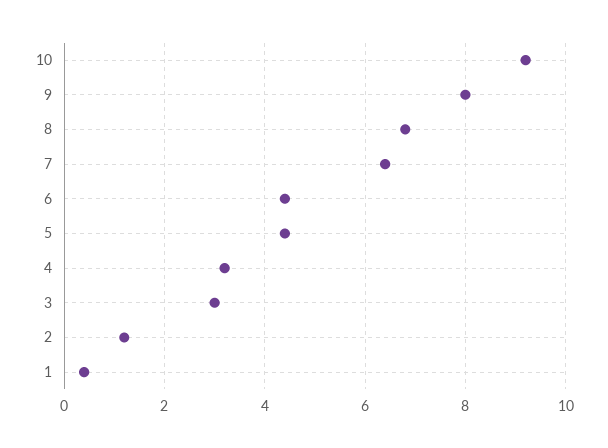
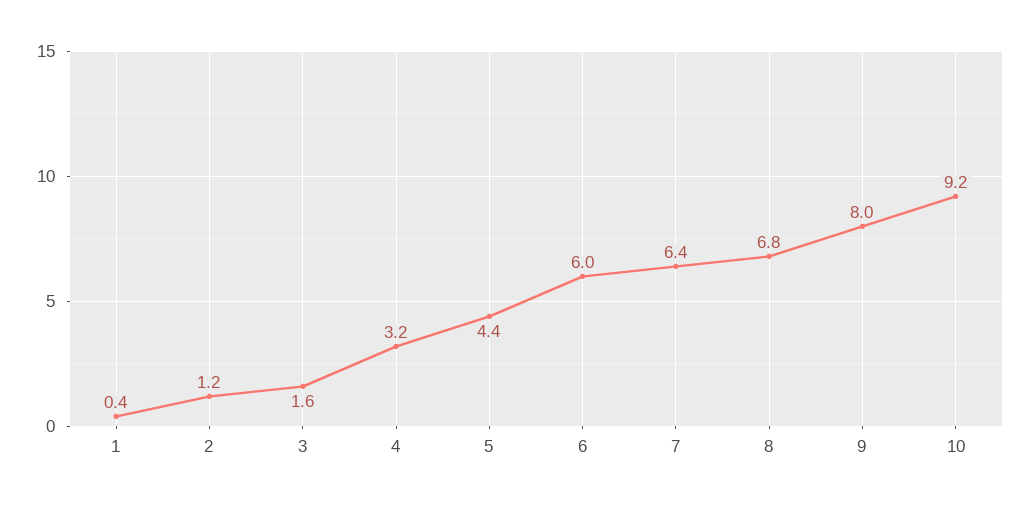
6: 4.5 -> 6
3: 3 -> 1.6

